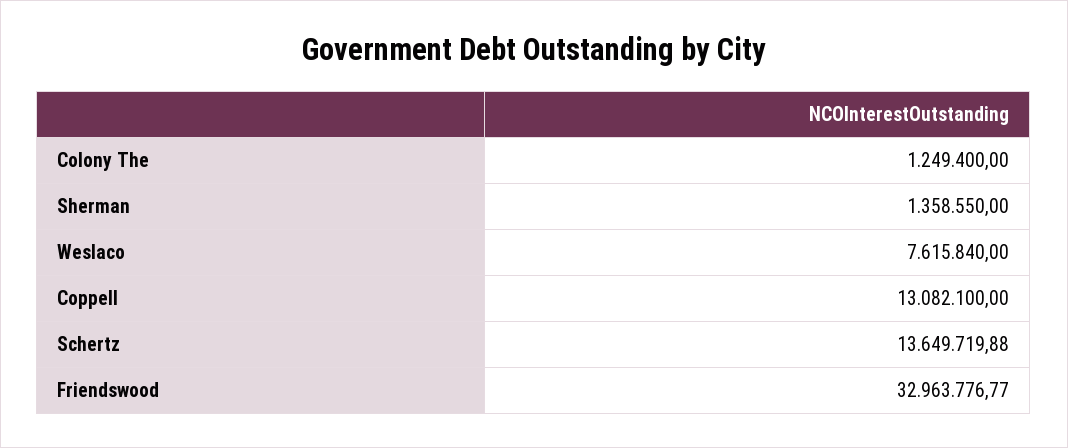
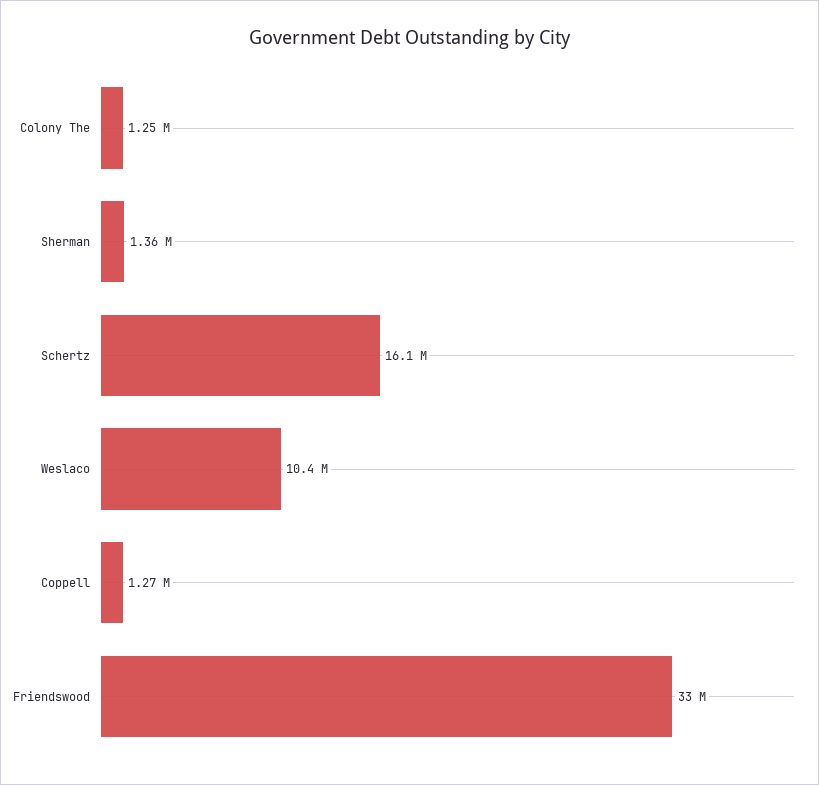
Weslaco: 7615840 -> 10400000
Coppell: 13082100 -> 1270000
Schertz: 13649719.88 -> 16100000

